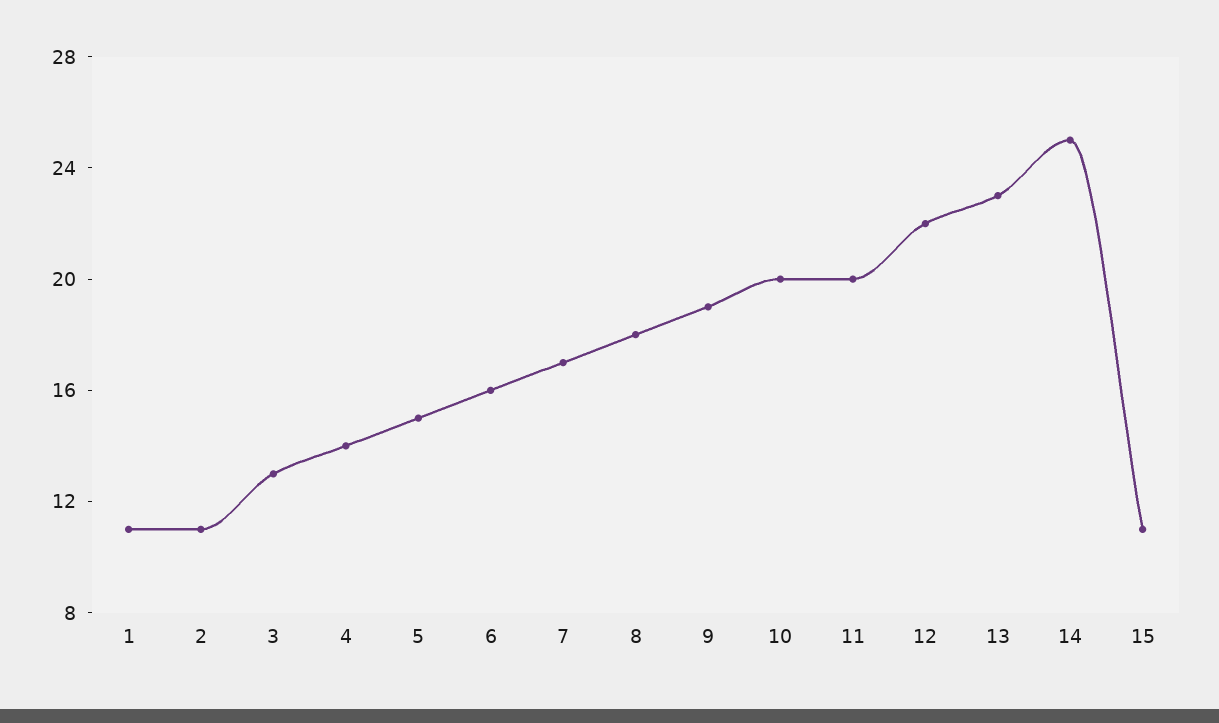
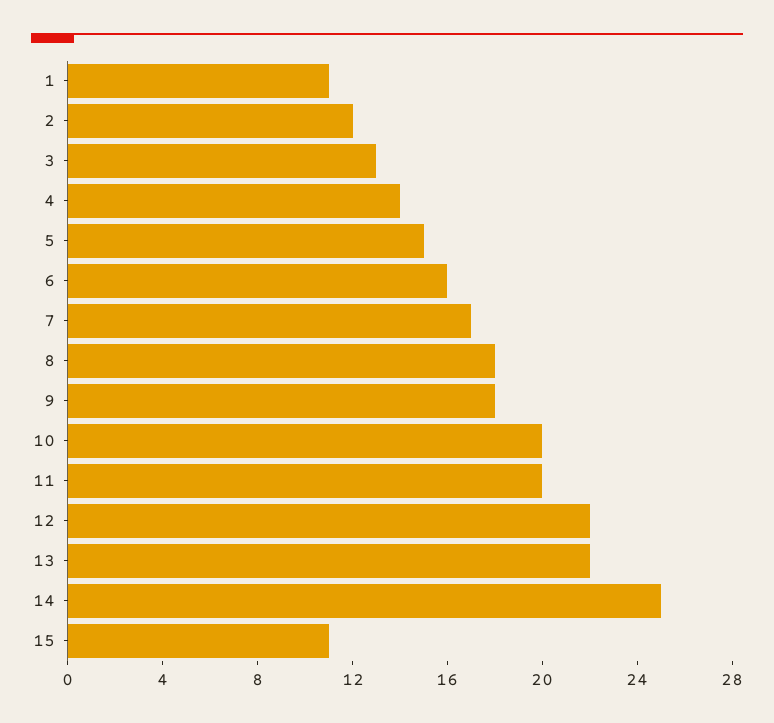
2: 11 -> 12
9: 19 -> 18
13: 23 -> 22

